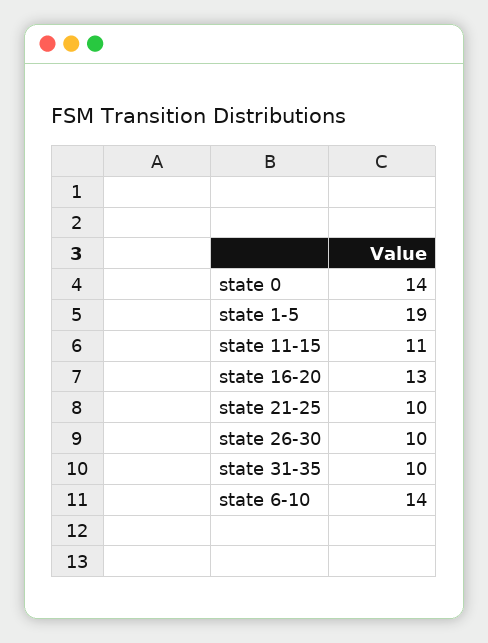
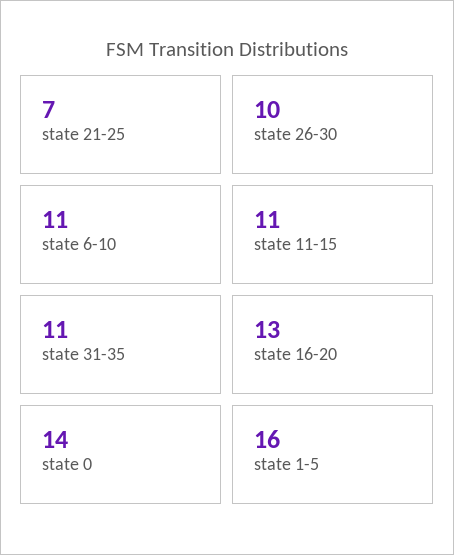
state 1-5: 19 -> 16
state 21-25: 10 -> 7
state 31-35: 10 -> 11
state 6-10: 14 -> 11

